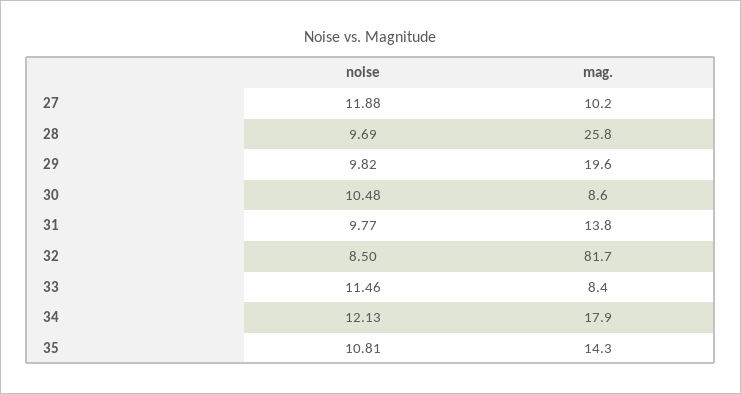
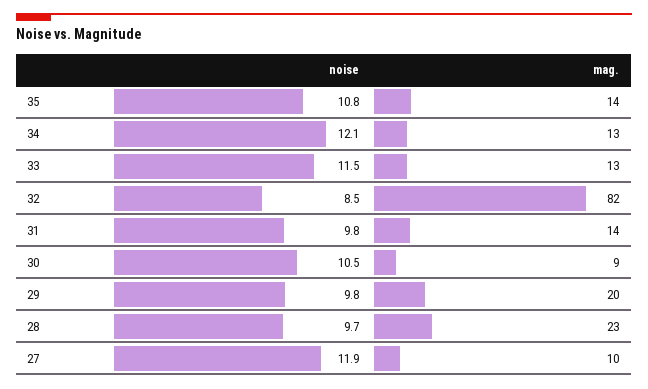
mag., 28: 25.8 -> 23
mag., 33: 8.4 -> 13
mag., 34: 17.9 -> 13

